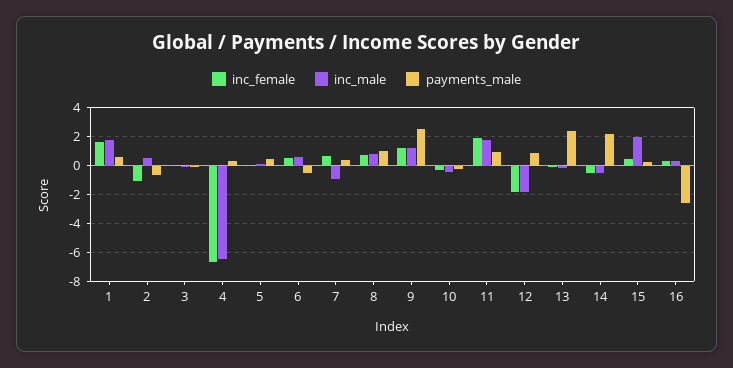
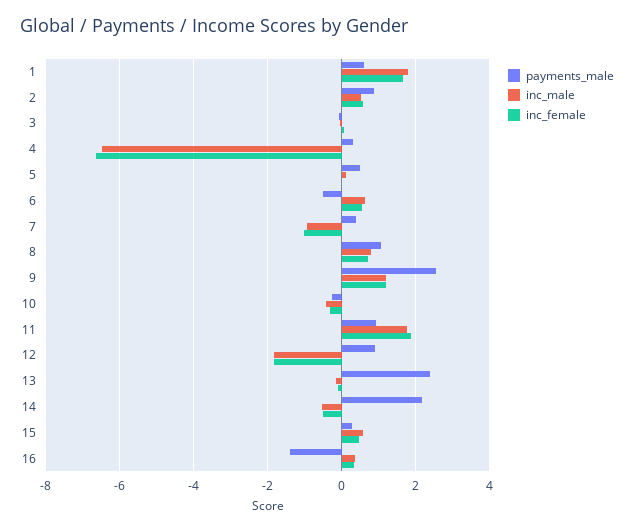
inc_female, 2: -1 -> 0.6
payments_male, 2: -0.5 -> 0.8
inc_female, 7: 0.5 -> -1
inc_male, 15: 2 -> 0.6
payments_male, 16: -2.5 -> -1.4

